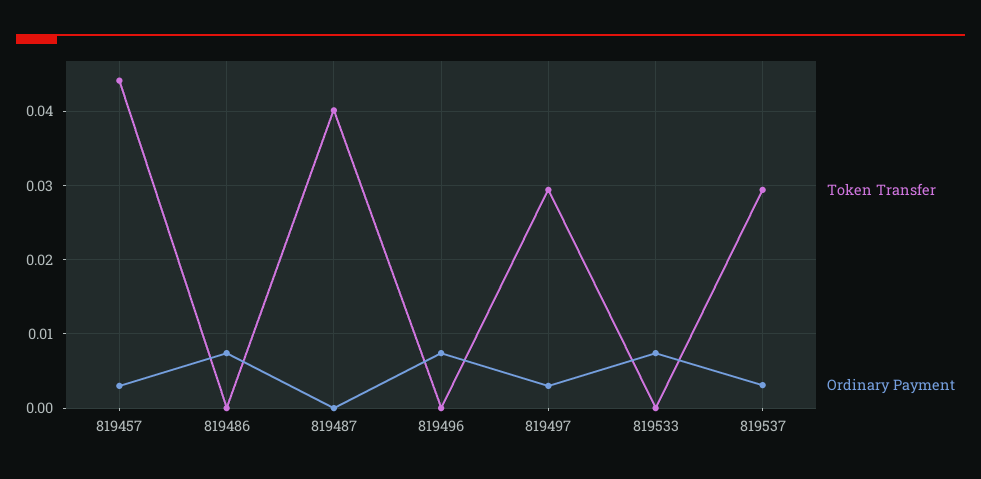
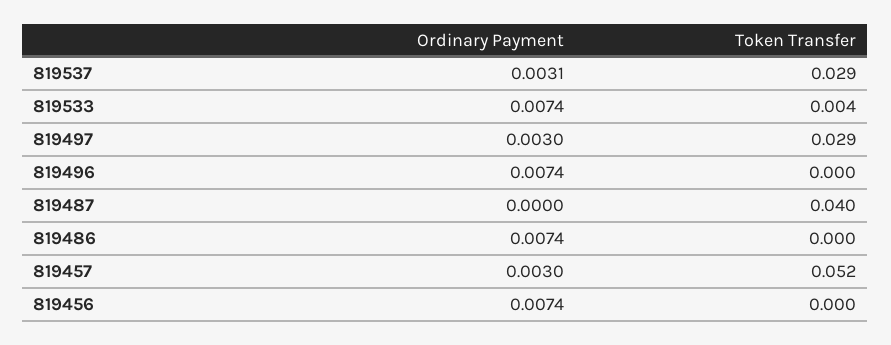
Token Transfer, 819457: 0.044 -> 0.052
Token Transfer, 819533: 0 -> 0.004
Ordinary Payment, 819456: none -> 0.0074
Token Transfer, 819456: none -> 0

